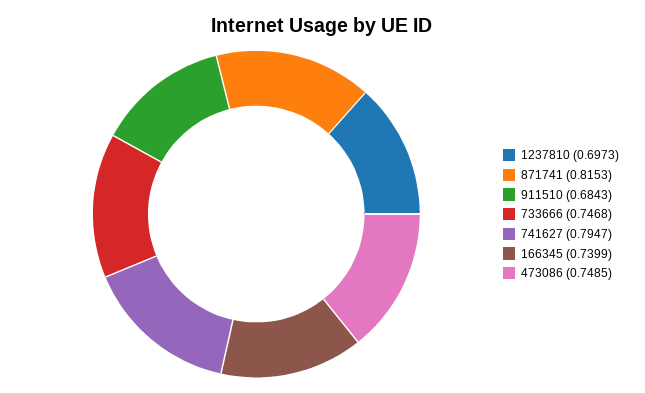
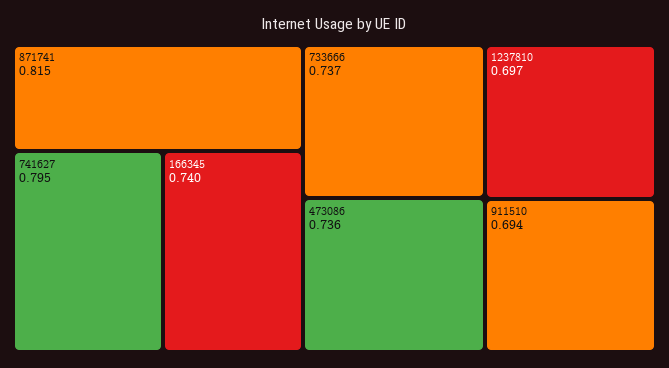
911510: 0.6843 -> 0.694
733666: 0.7468 -> 0.737
473086: 0.7485 -> 0.736

